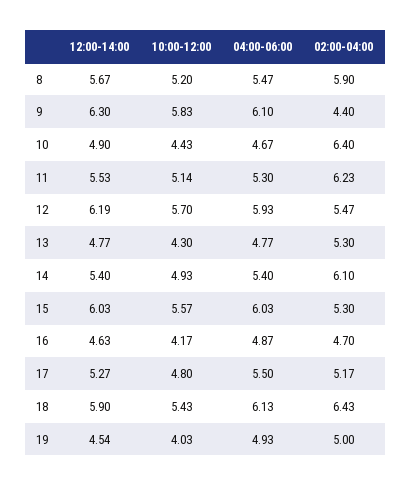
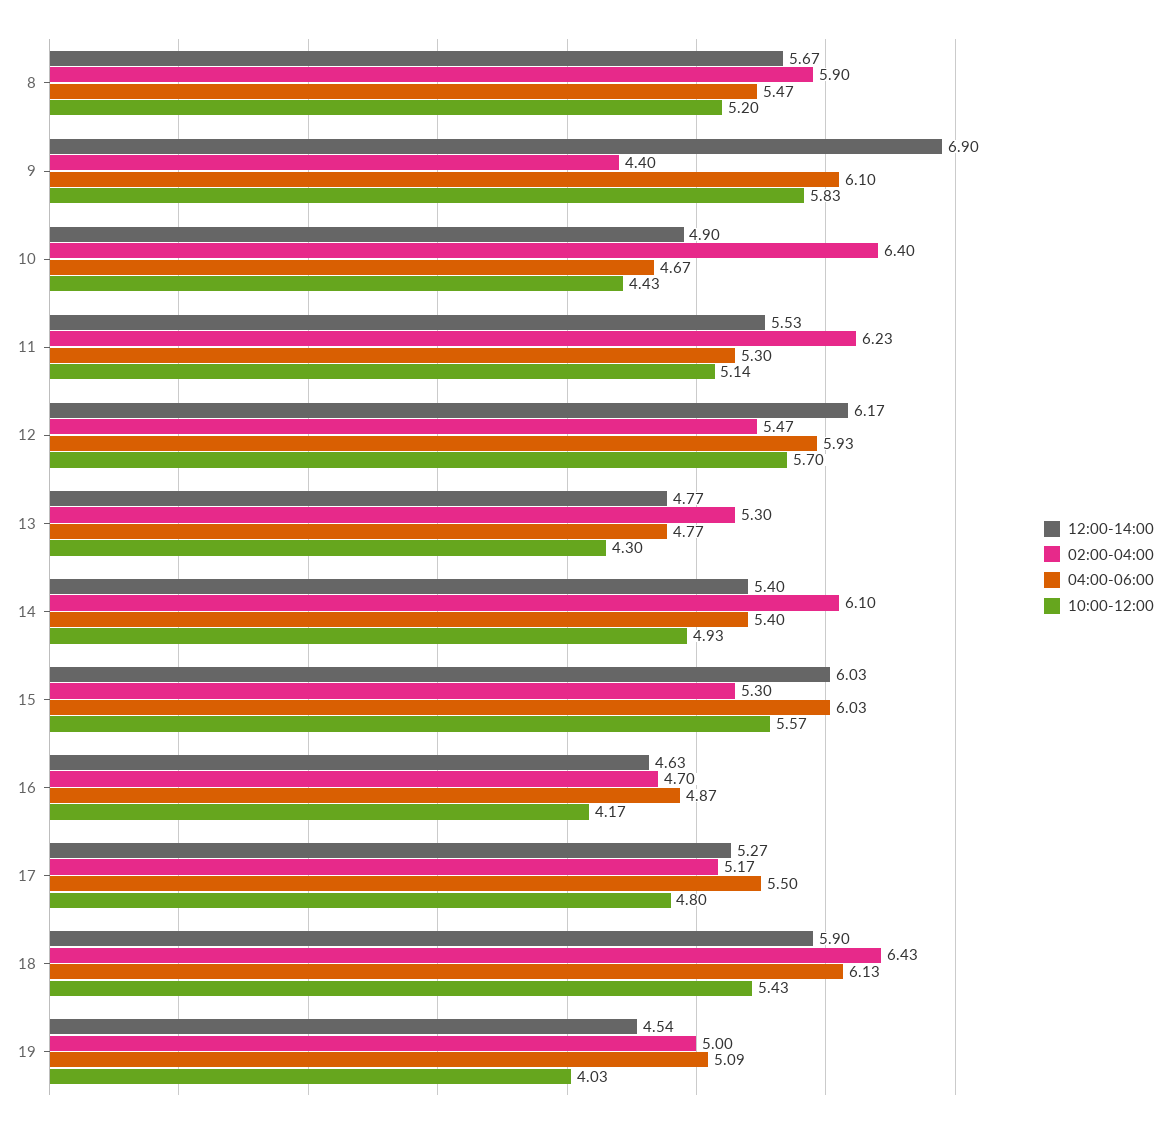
12:00-14:00, 9: 6.3 -> 6.9
12:00-14:00, 12: 6.19 -> 6.17
04:00-06:00, 19: 4.93 -> 5.09

